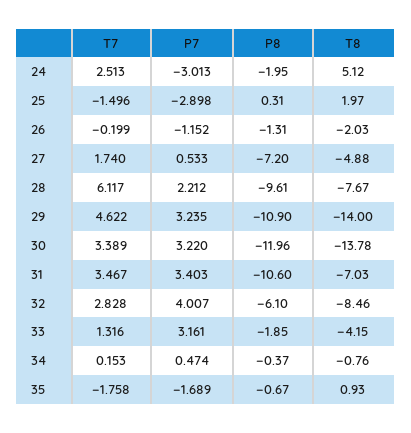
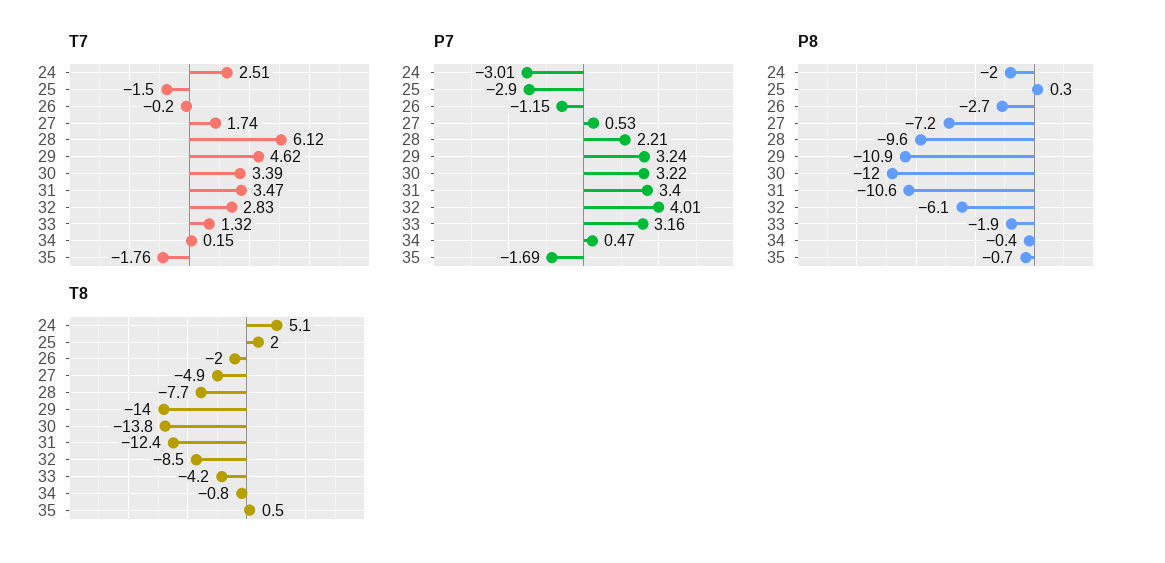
P8, 26: -1.31 -> -2.7
T8, 31: -7.03 -> -12.4
T8, 35: 0.93 -> 0.5

